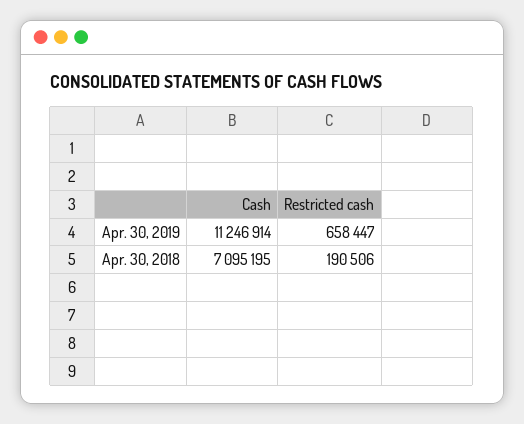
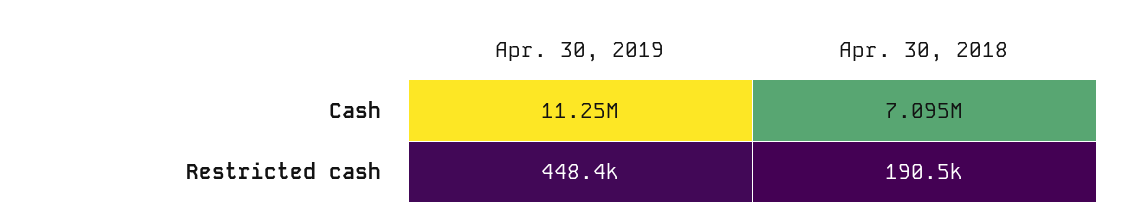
Restricted cash, Apr. 30, 2019: 658447 -> 448400

